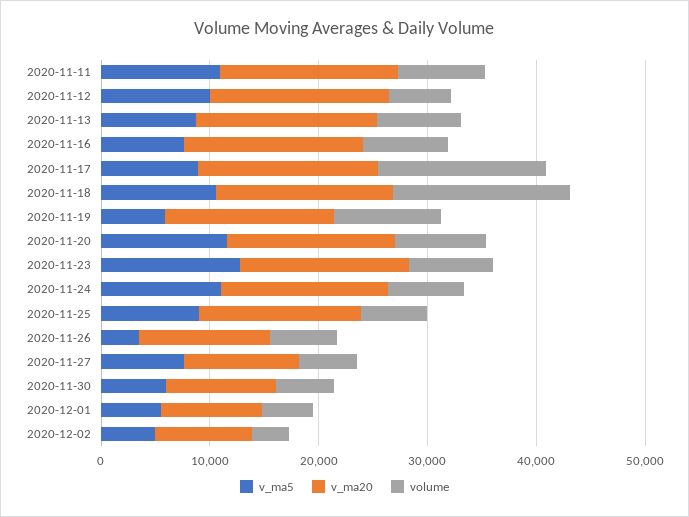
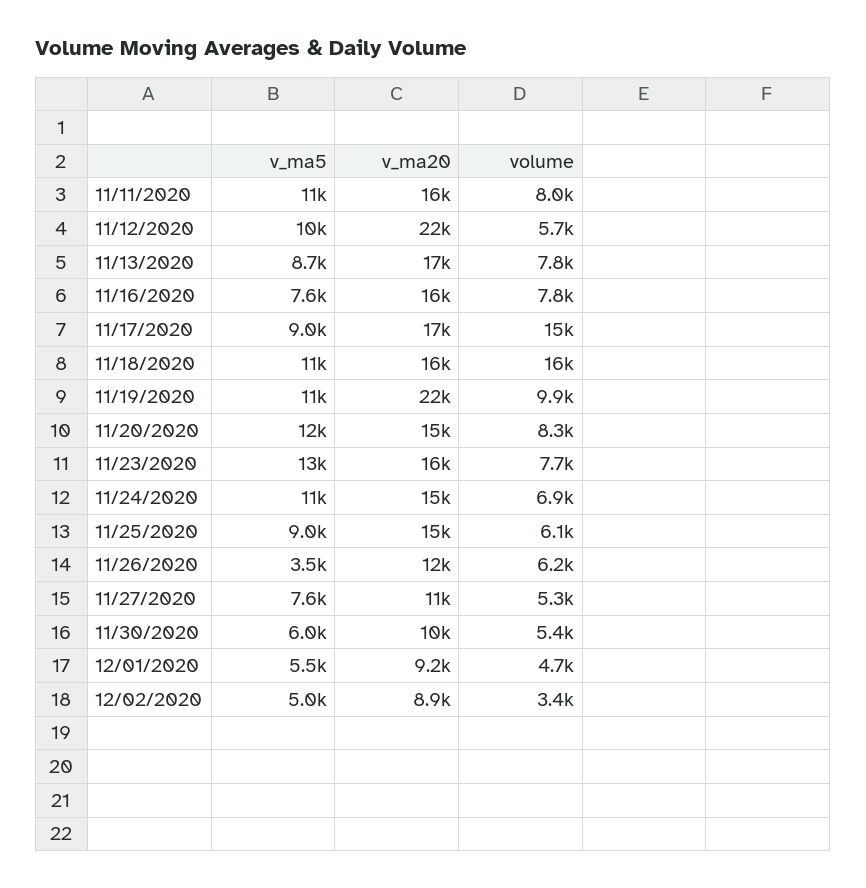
v_ma20, 2020-11-12: 16000 -> 22000
v_ma5, 2020-11-19: 6000 -> 11000
v_ma20, 2020-11-19: 16000 -> 22000

